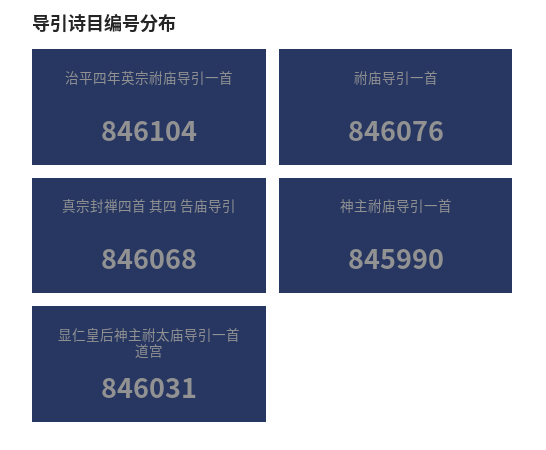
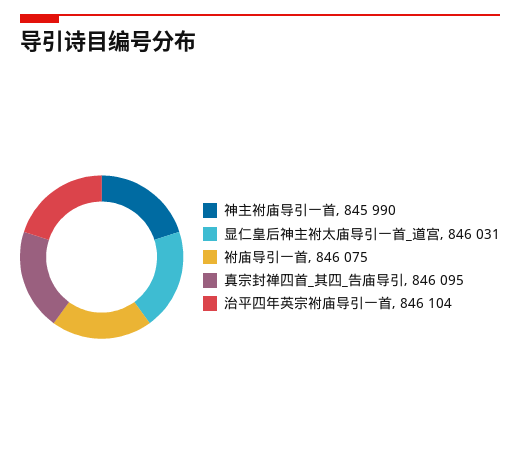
祔庙导引一首: 846076 -> 846075
真宗封禅四首 其四 告庙导引: 846068 -> 846095

